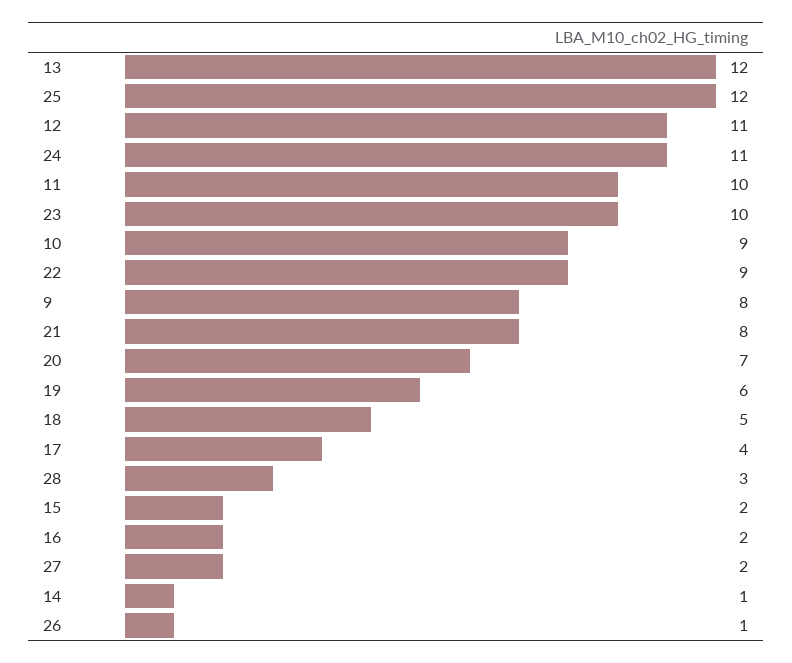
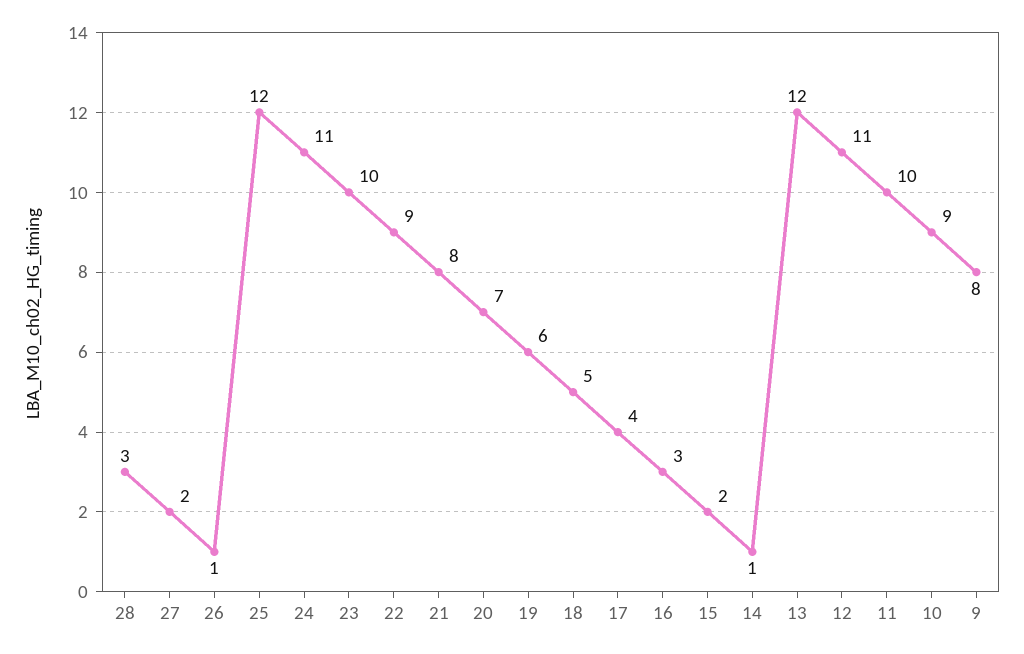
16: 2 -> 3

